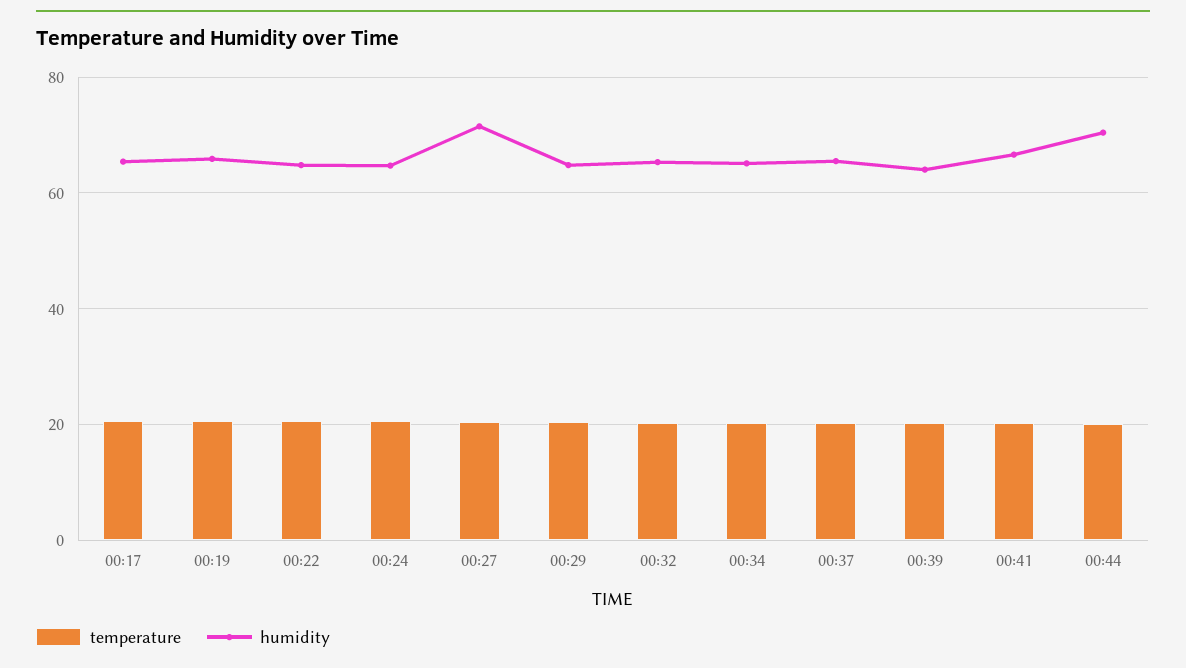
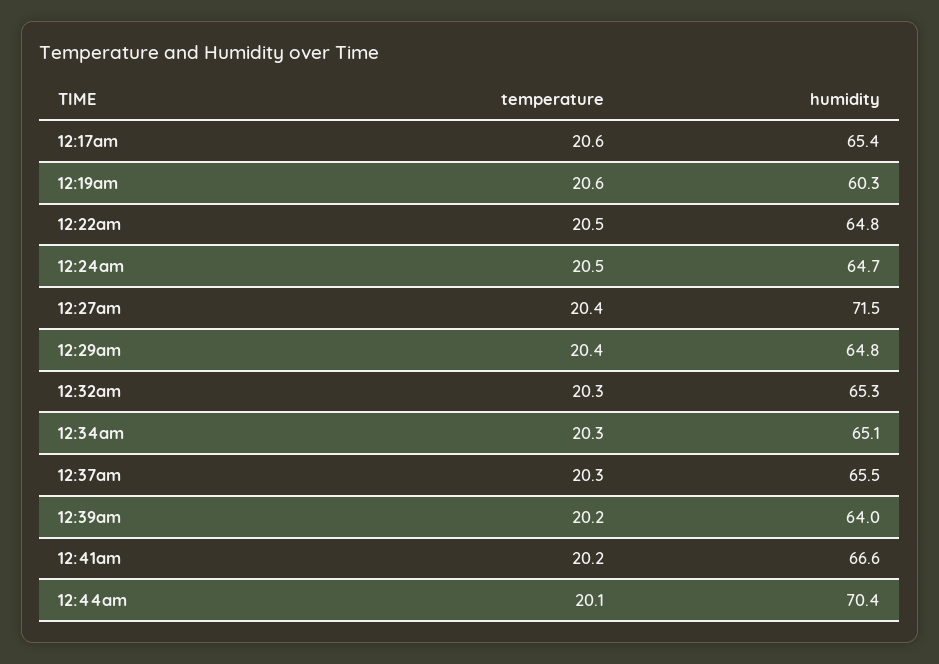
humidity, 00:19: 66 -> 60.3

